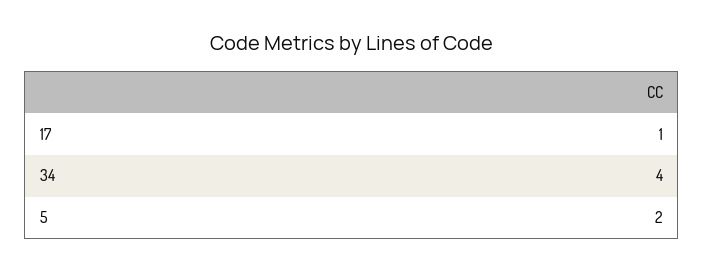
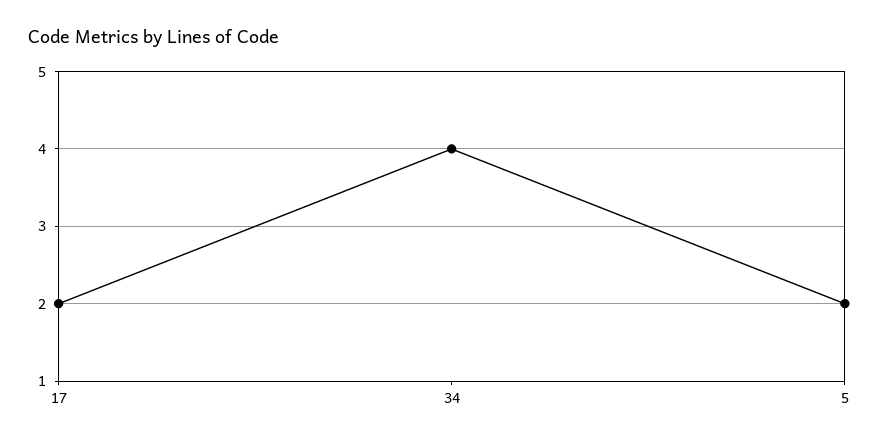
17: 1 -> 2

